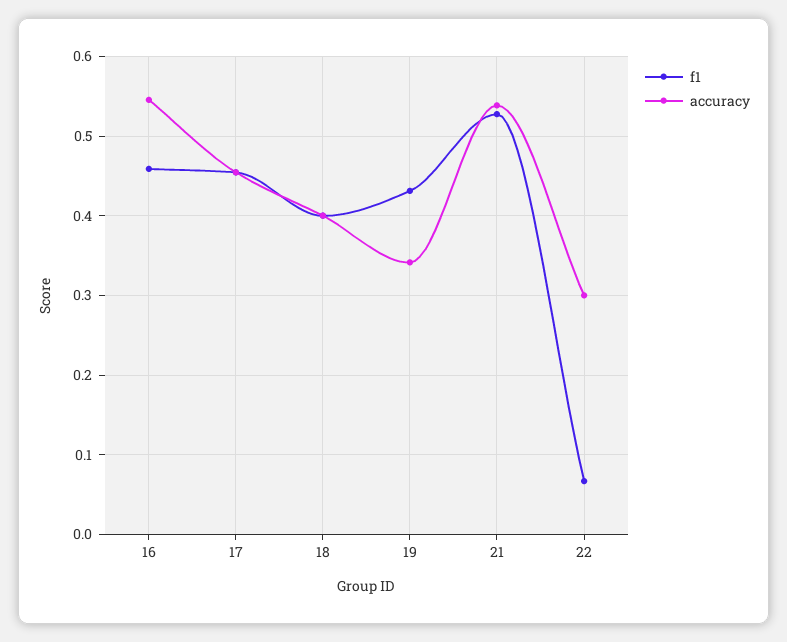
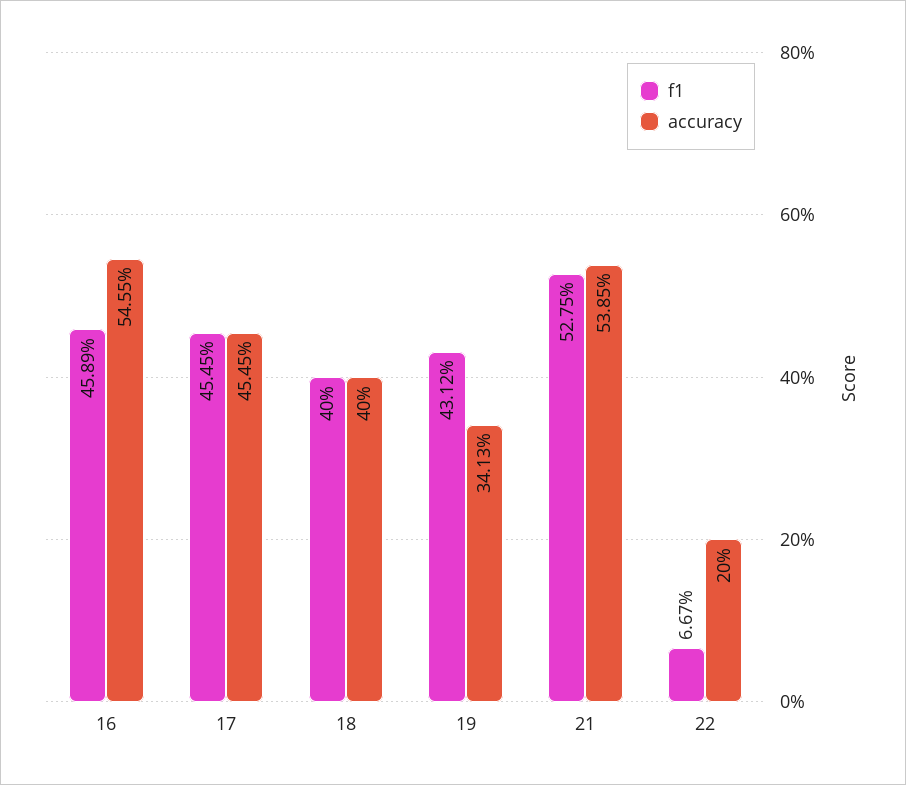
accuracy, 22: 0.3 -> 0.2

